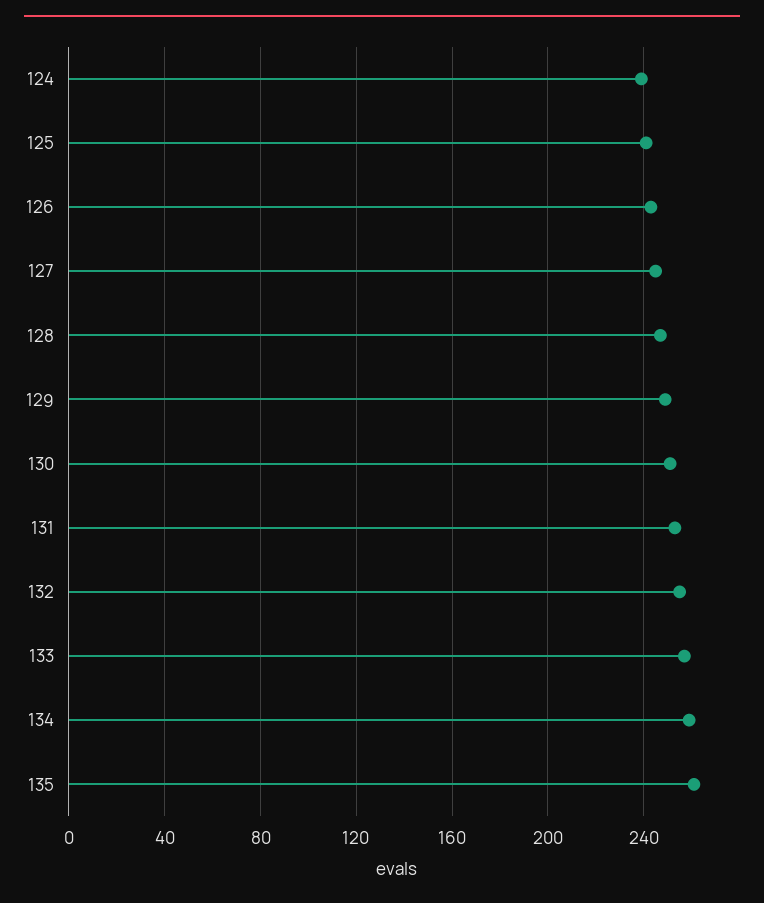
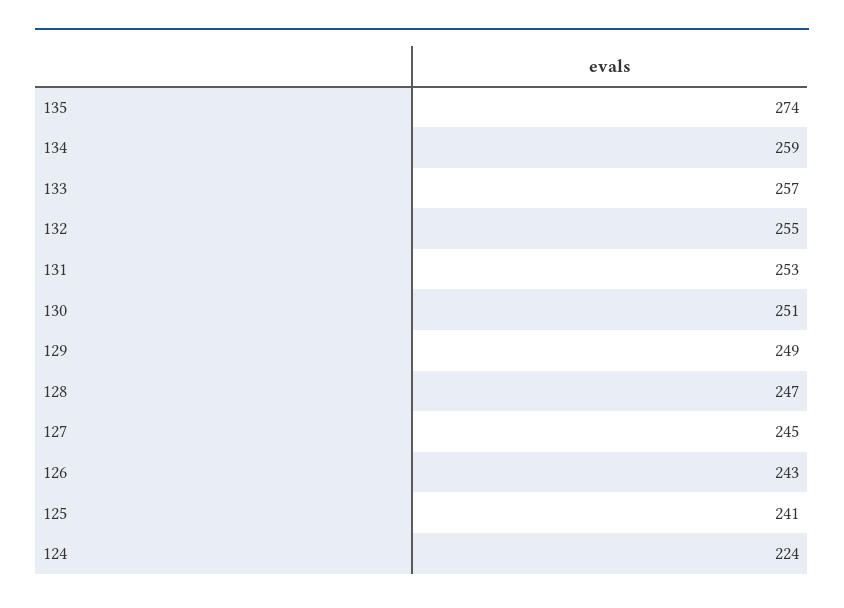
124: 240 -> 224
135: 260 -> 274

